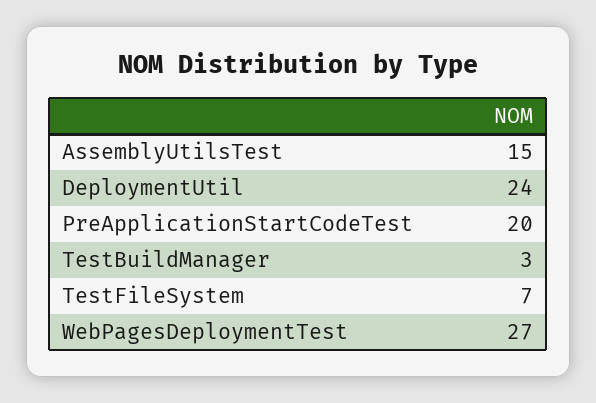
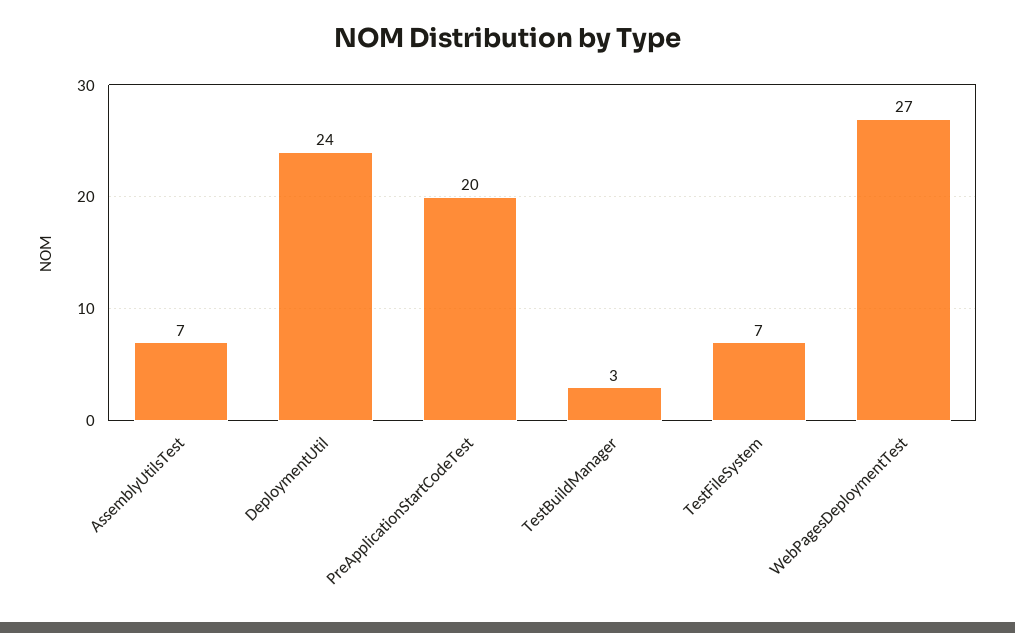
AssemblyUtilsTest: 15 -> 7

